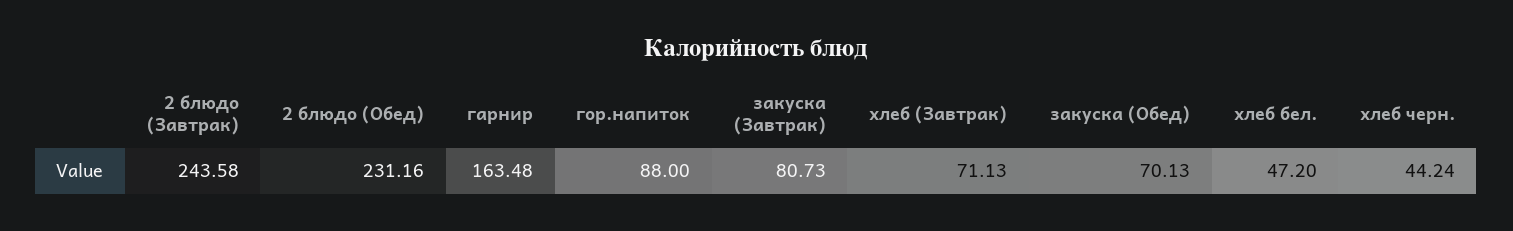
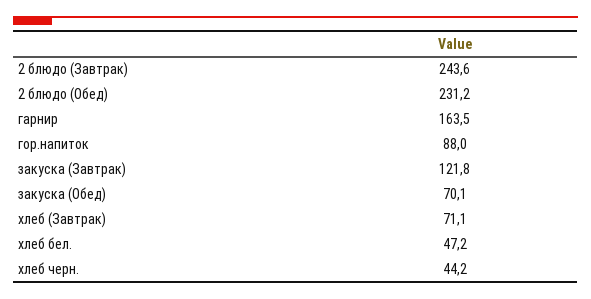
закуска (Завтрак): 80.73 -> 121.8

